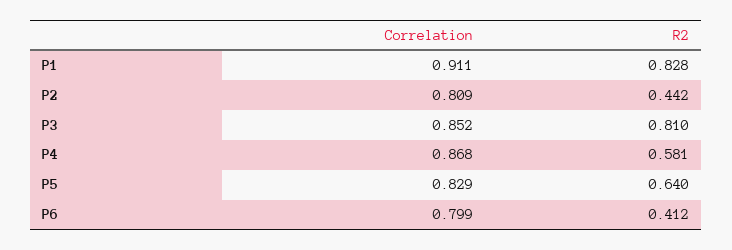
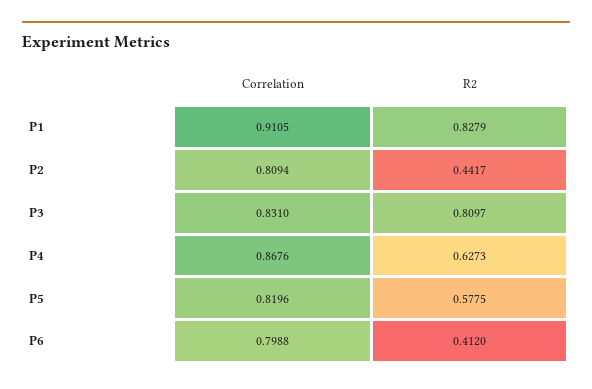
Correlation, P3: 0.852 -> 0.831
R2, P4: 0.581 -> 0.6273
Correlation, P5: 0.829 -> 0.8196
R2, P5: 0.64 -> 0.5775

